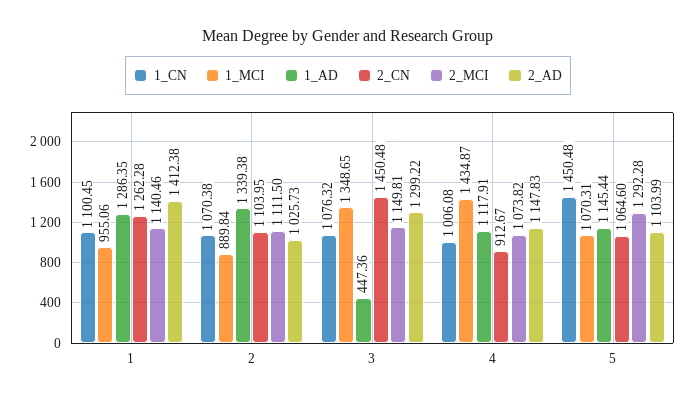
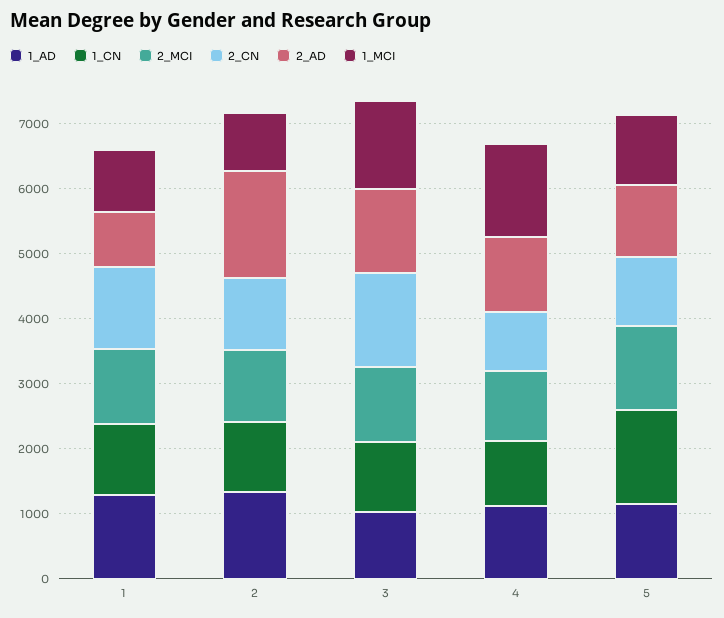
2_AD, 1: 1412.38 -> 800
2_AD, 2: 1025.73 -> 1600
1_AD, 3: 447.36 -> 1000

